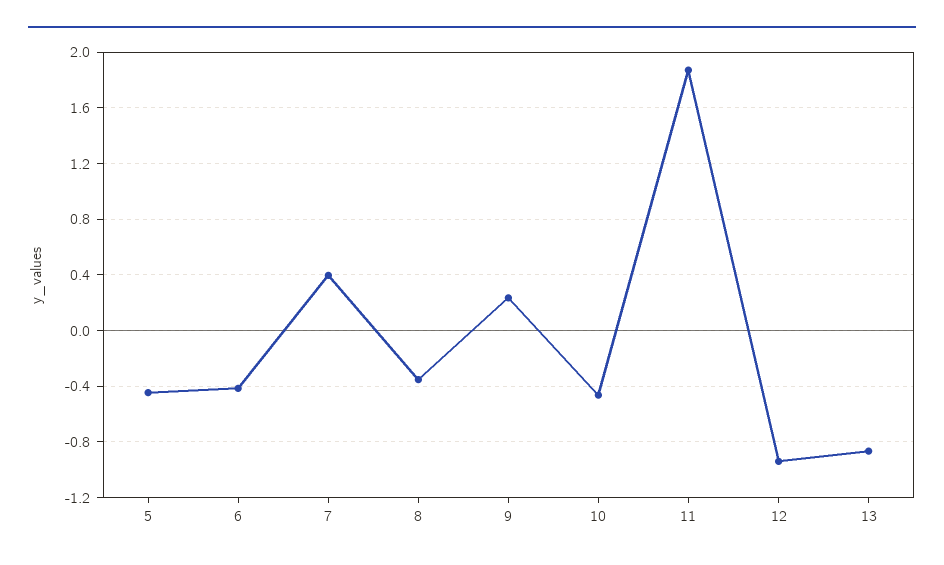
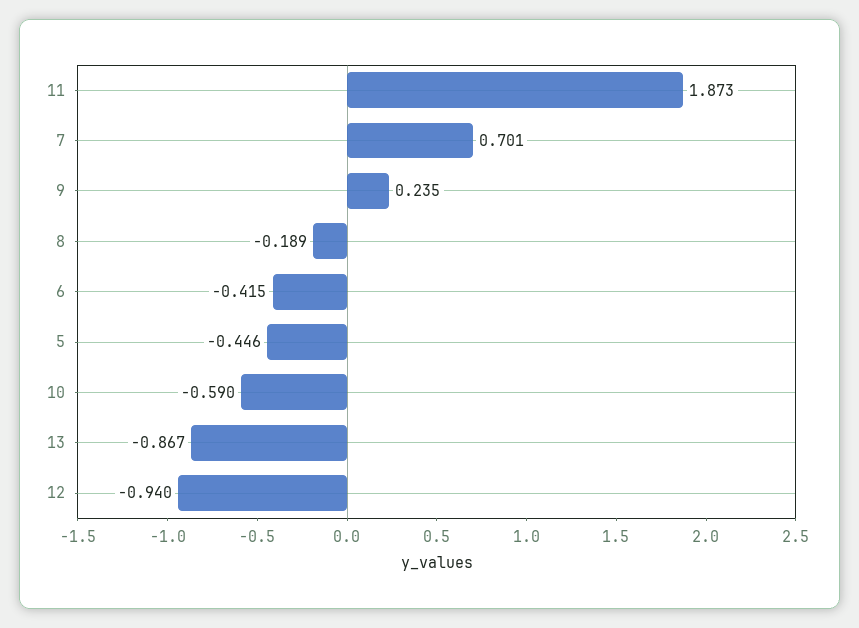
7: 0.4 -> 0.701
8: -0.35 -> -0.189
10: -0.45 -> -0.59

